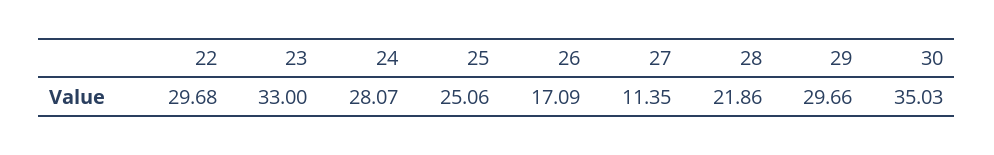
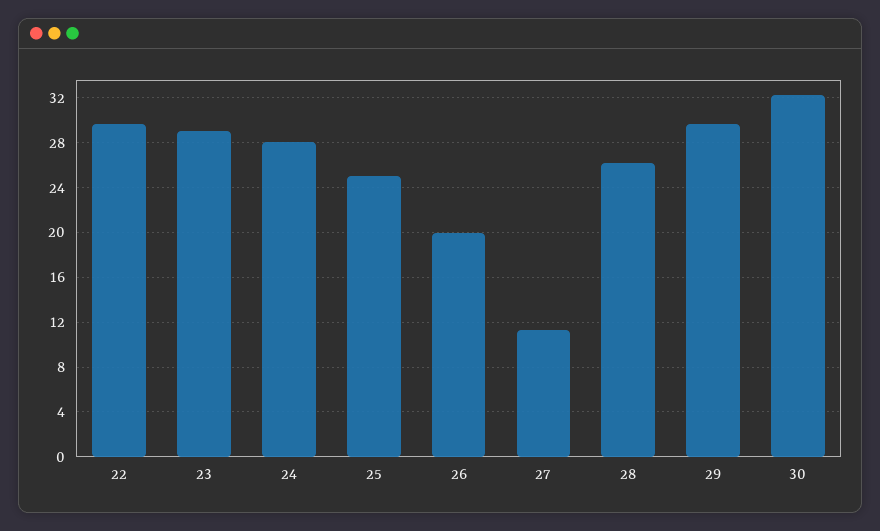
23: 33 -> 29
26: 17.09 -> 20
28: 21.86 -> 26
30: 35.03 -> 32

